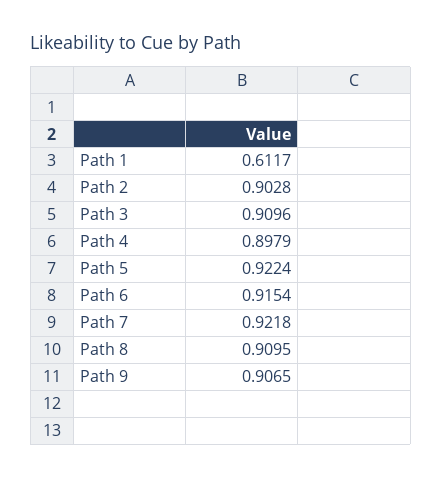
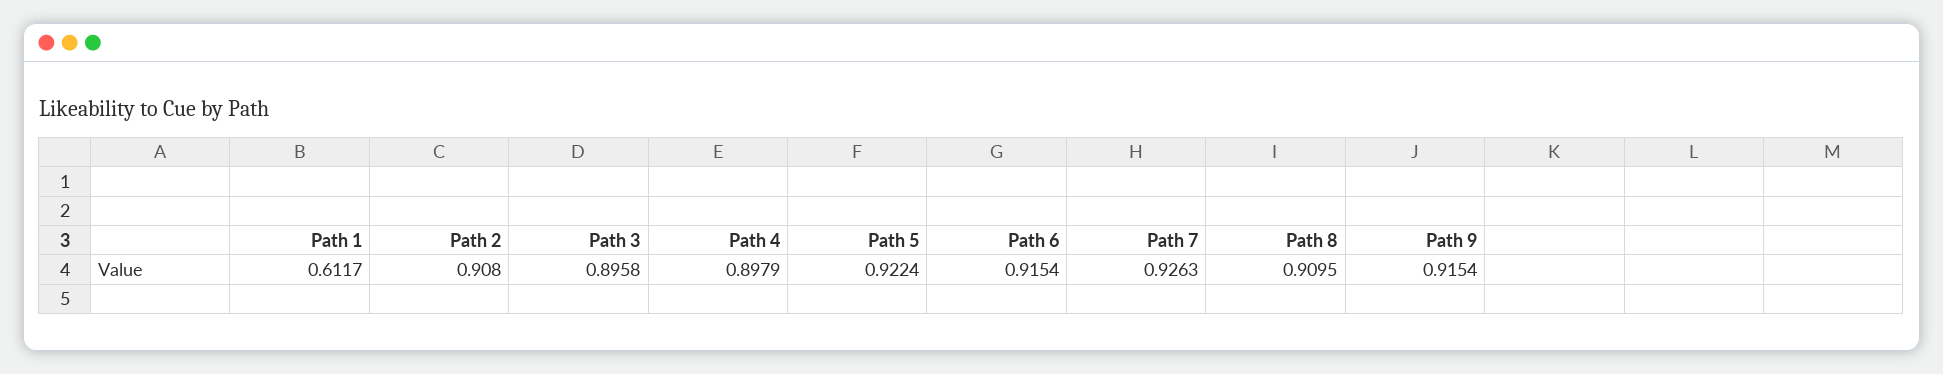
Path 2: 0.9028 -> 0.908
Path 3: 0.9096 -> 0.8958
Path 7: 0.9218 -> 0.9263
Path 9: 0.9065 -> 0.9154

